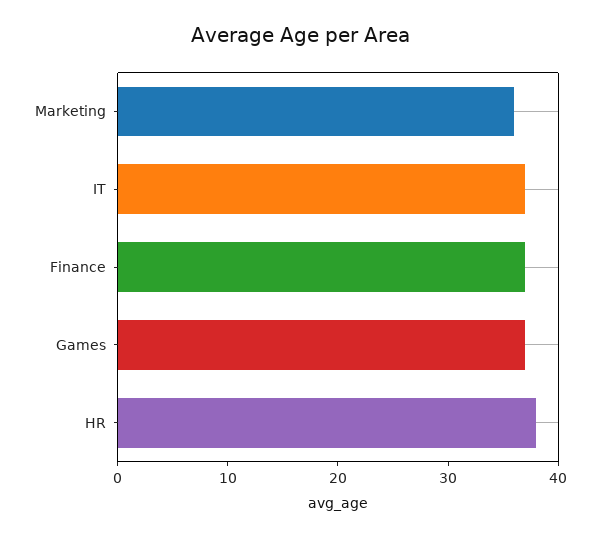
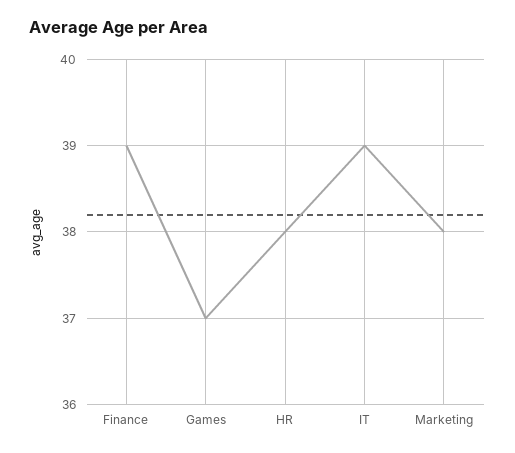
Marketing: 36 -> 38
IT: 37 -> 39
Finance: 37 -> 39

